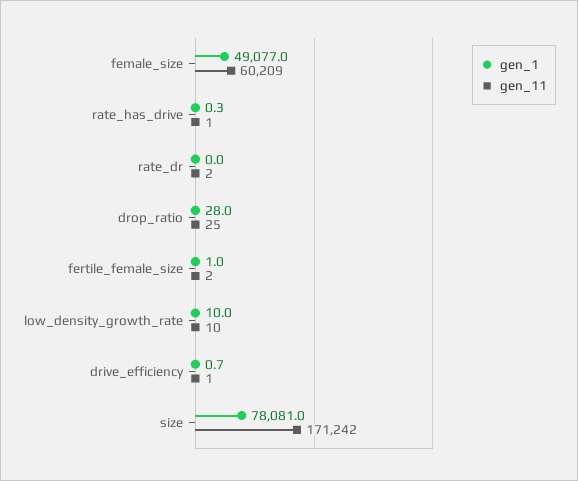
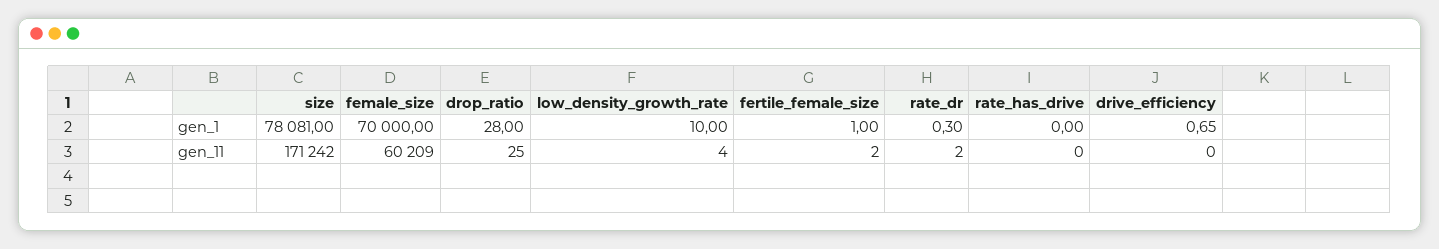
gen_1, female_size: 49077 -> 70000
gen_1, rate_has_drive: 0.3 -> 0
gen_11, rate_has_drive: 1 -> 0
gen_1, rate_dr: 0 -> 0.3
gen_11, low_density_growth_rate: 10 -> 4
gen_11, drive_efficiency: 1 -> 0

